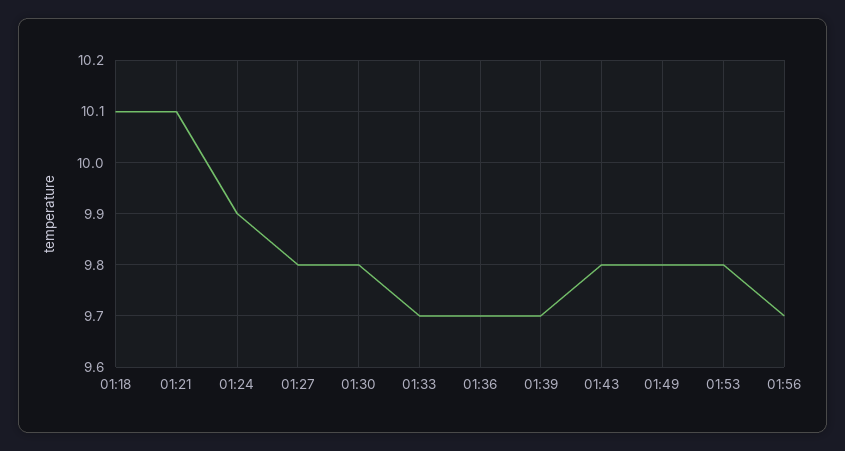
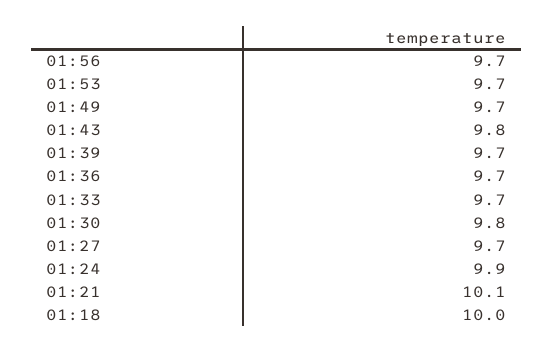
01:18: 10.1 -> 10
01:27: 9.8 -> 9.7
01:49: 9.8 -> 9.7
01:53: 9.8 -> 9.7

